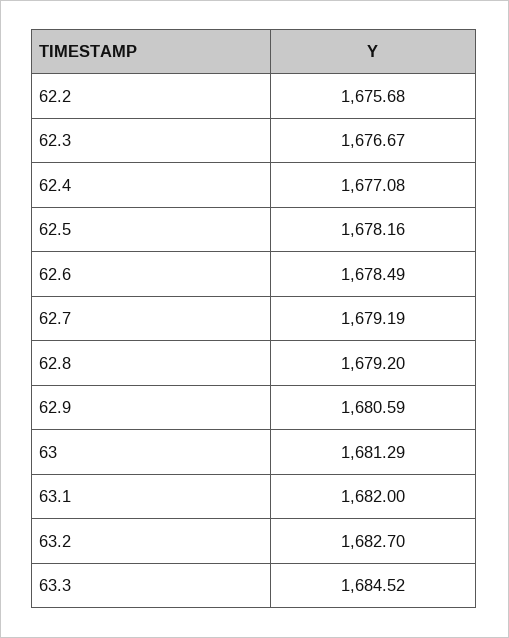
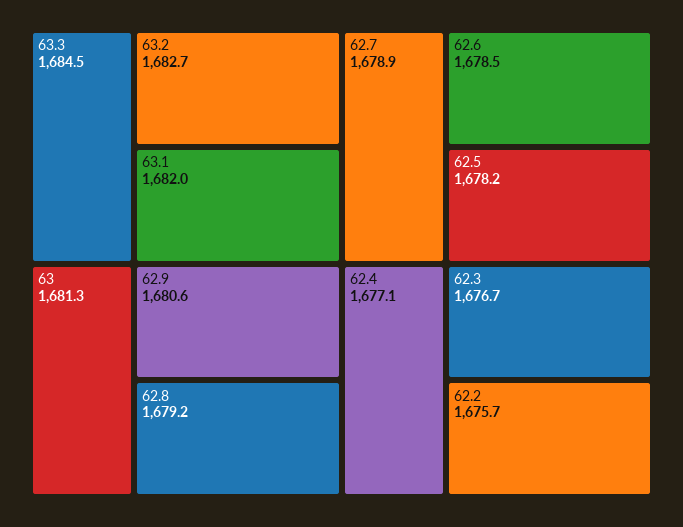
62.7: 1679.19 -> 1678.9

